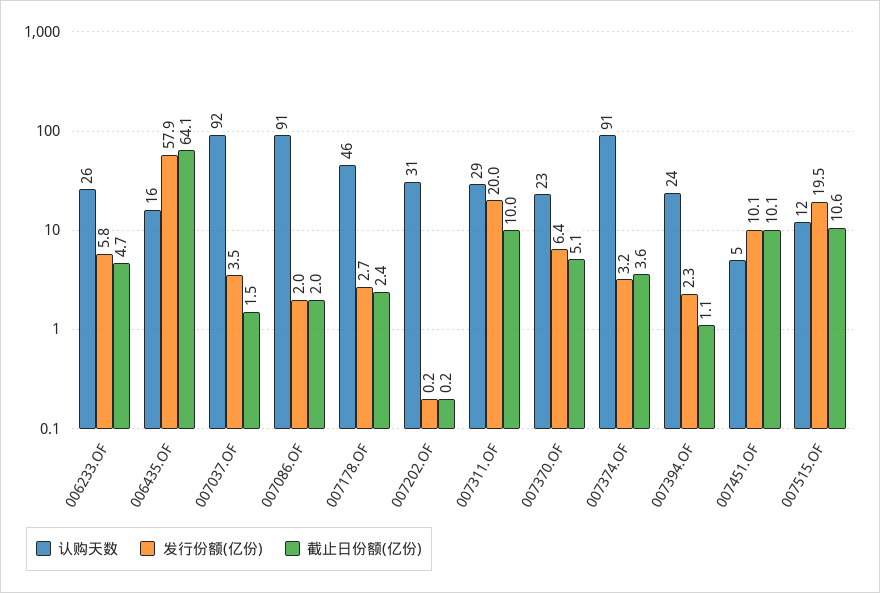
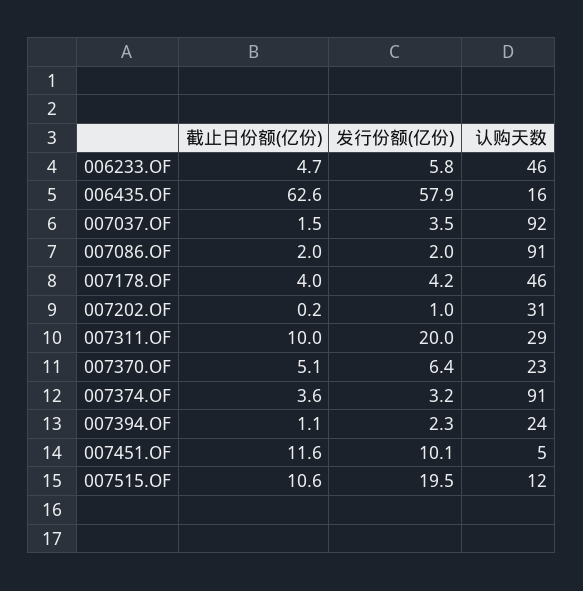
认购天数, 006233.OF: 26 -> 46
截止日份额(亿份), 006435.OF: 64.1 -> 62.6
发行份额(亿份), 007178.OF: 2.7 -> 4.2
截止日份额(亿份), 007178.OF: 2.4 -> 4
发行份额(亿份), 007202.OF: 0.2 -> 1
截止日份额(亿份), 007451.OF: 10.1 -> 11.6

